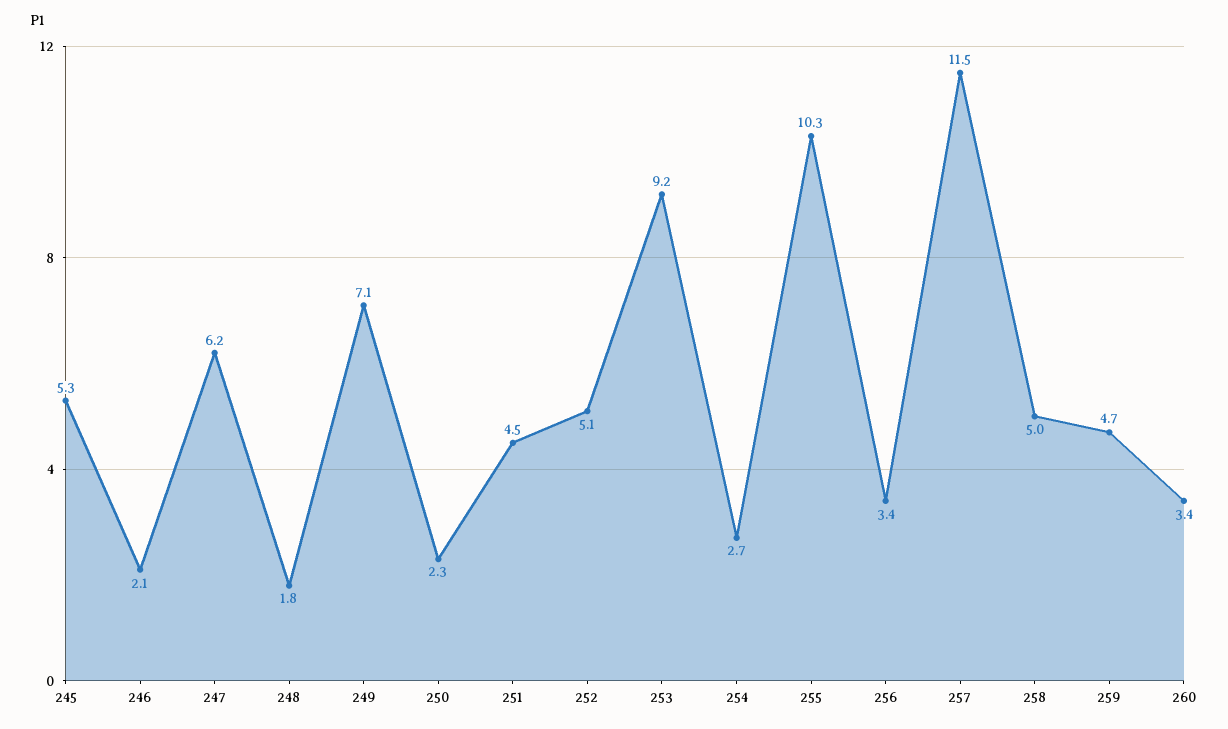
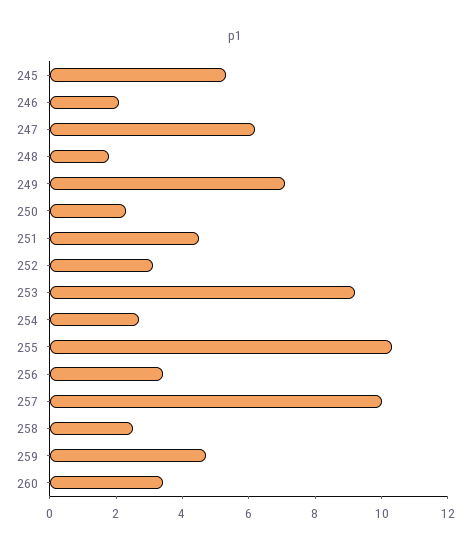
252: 5.1 -> 3
257: 11.5 -> 10
258: 5 -> 2.5

